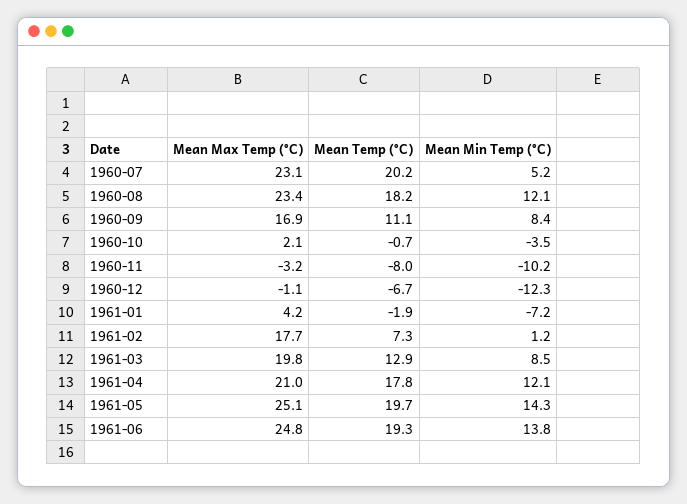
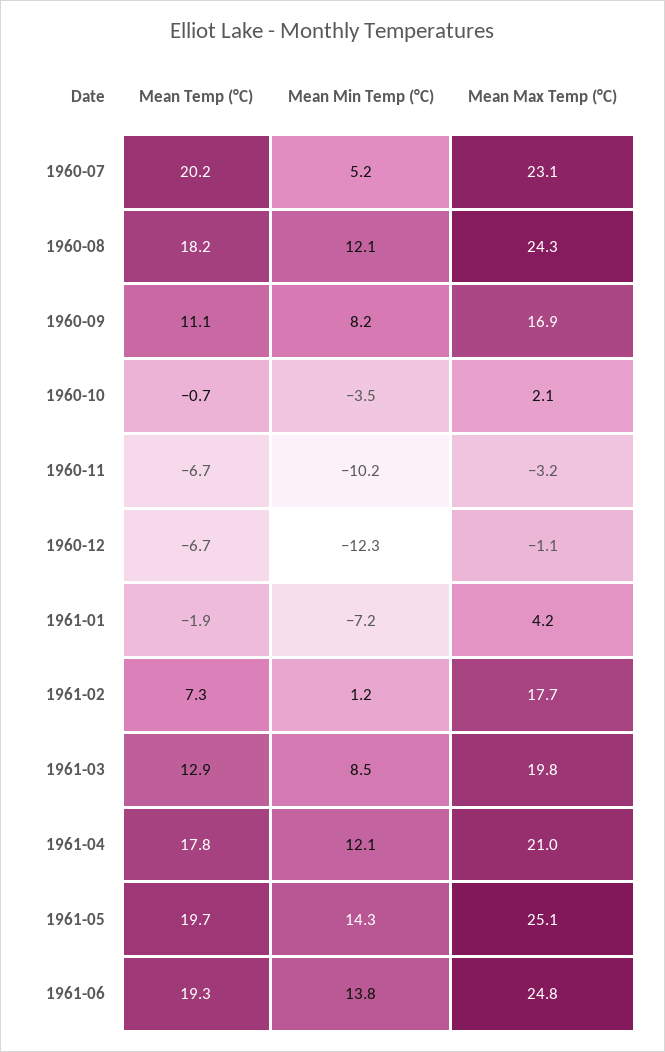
Mean Max Temp (°C), 1960-08: 23.4 -> 24.3
Mean Min Temp (°C), 1960-09: 8.4 -> 8.2
Mean Temp (°C), 1960-11: -8 -> -6.7

